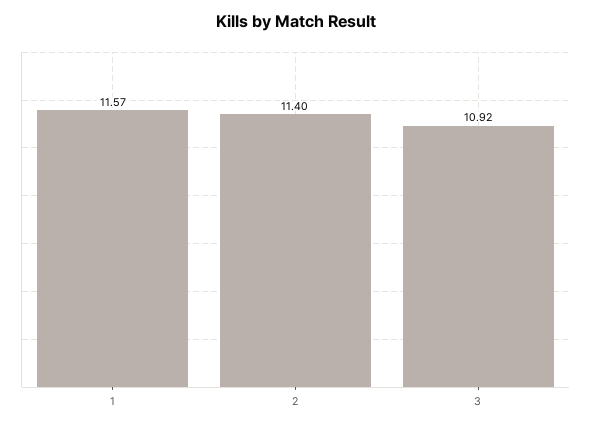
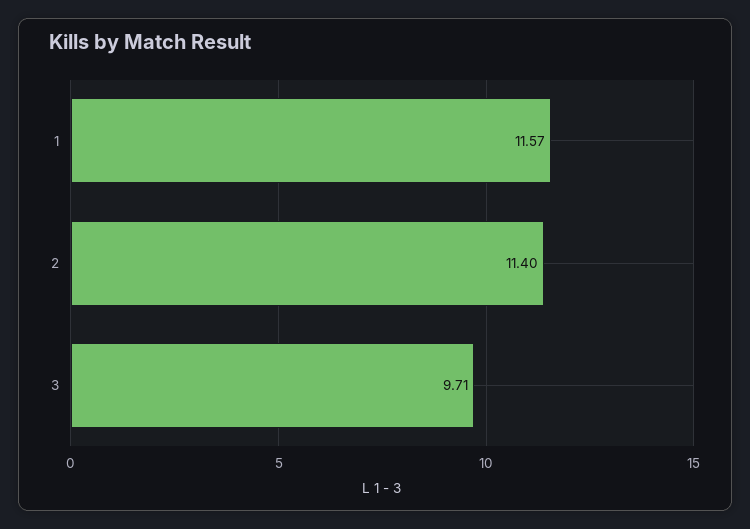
3: 10.92 -> 9.71

